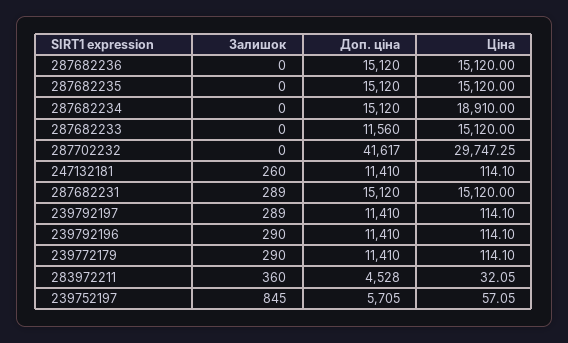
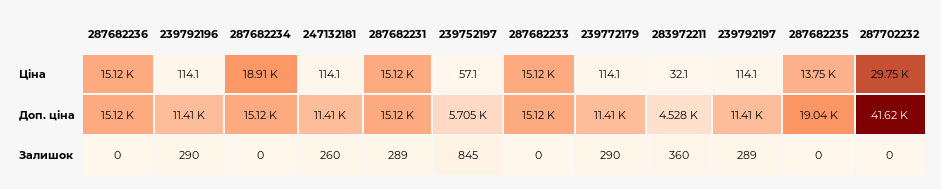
Доп. ціна, 287682235: 15120 -> 19040
Ціна, 287682235: 15120 -> 13750
Доп. ціна, 287682233: 11560 -> 15120

